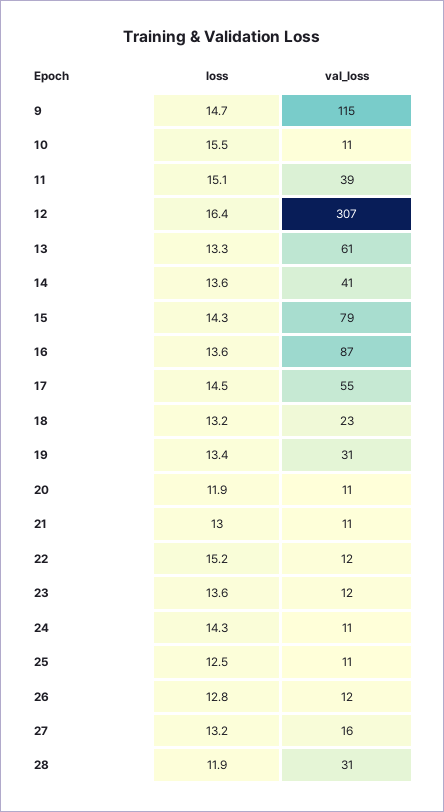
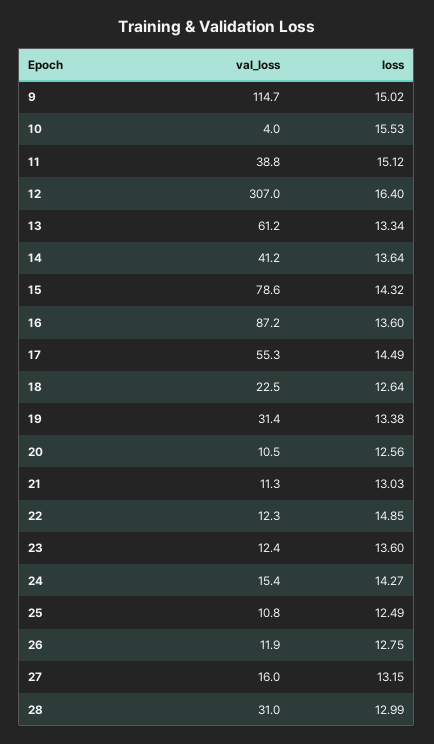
loss, 9: 14.7 -> 15.02
val_loss, 10: 11 -> 4
loss, 18: 13.2 -> 12.64
loss, 20: 11.9 -> 12.56
loss, 22: 15.2 -> 14.85
val_loss, 24: 11 -> 15.4
loss, 28: 11.9 -> 12.99

